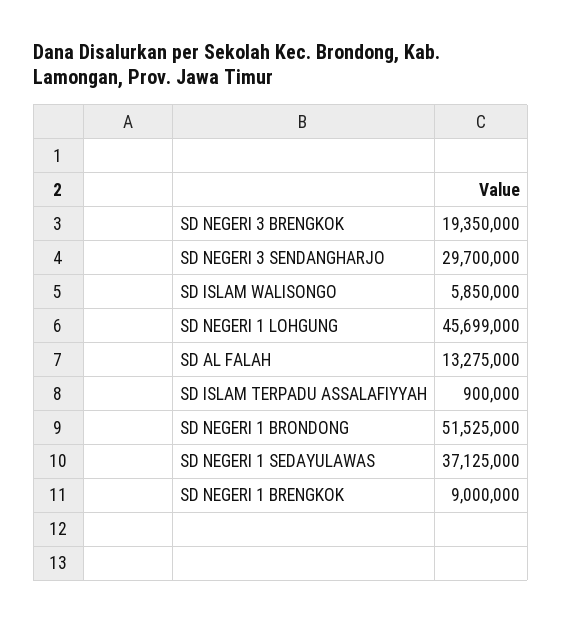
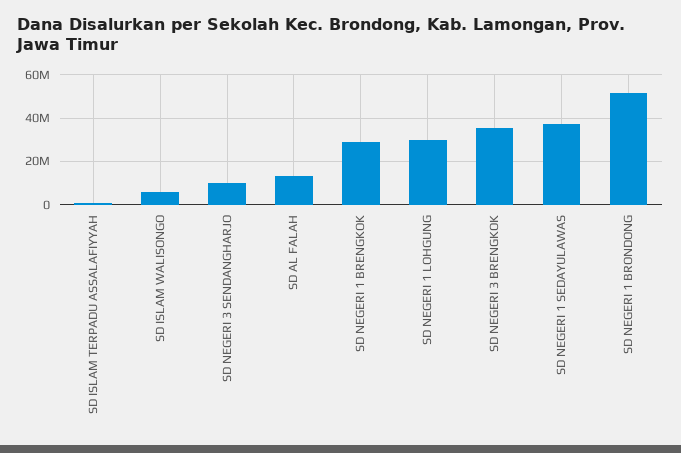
SD NEGERI 3 BRENGKOK: 19350000 -> 35000000
SD NEGERI 3 SENDANGHARJO: 29700000 -> 10000000
SD NEGERI 1 LOHGUNG: 45699000 -> 30000000
SD NEGERI 1 BRENGKOK: 9000000 -> 30000000

